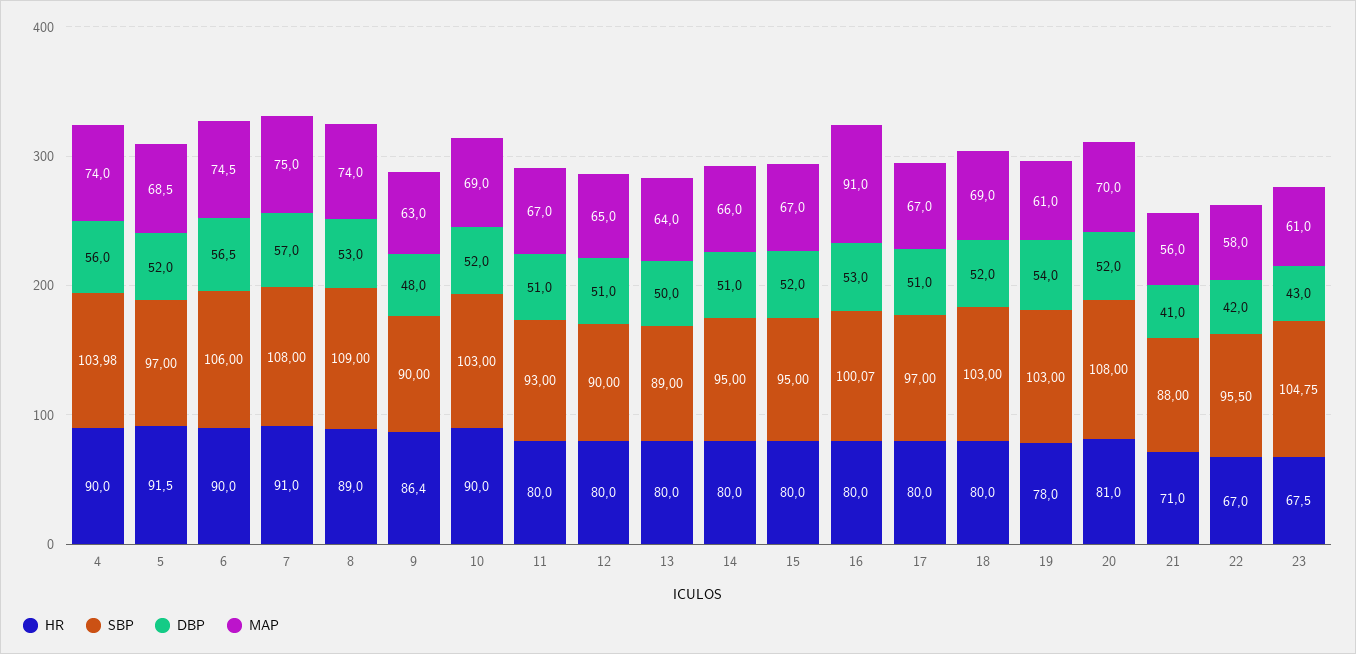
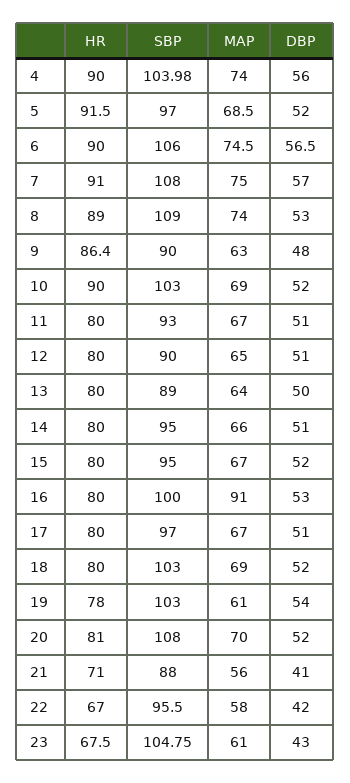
SBP, 16: 100.07 -> 100

